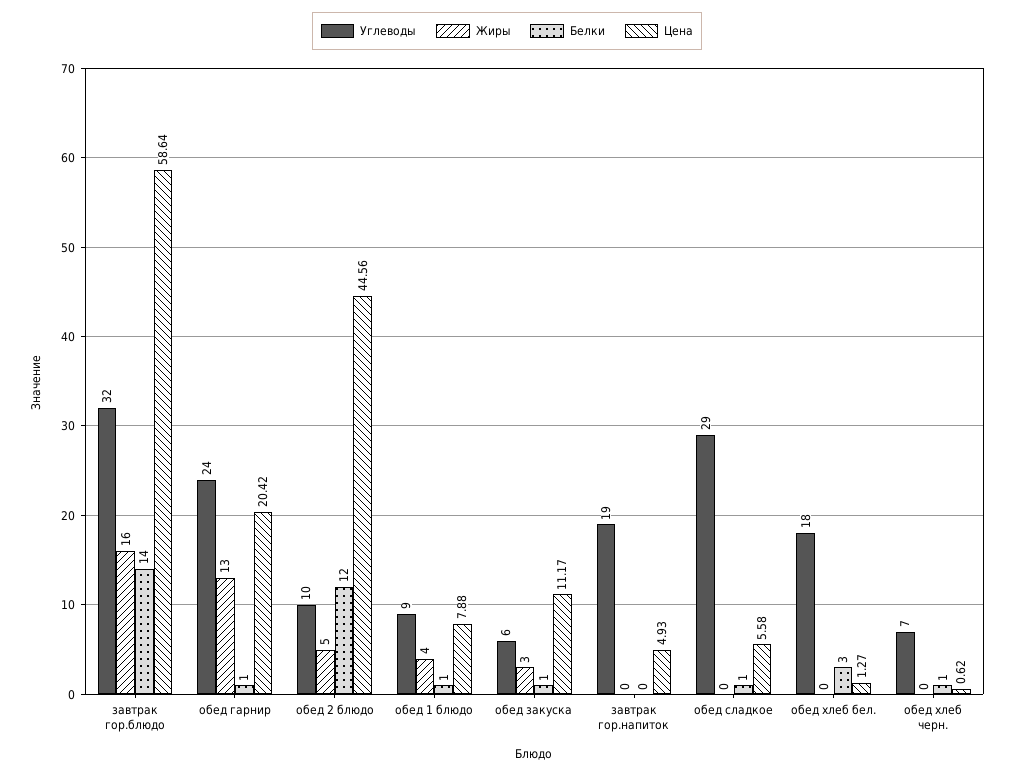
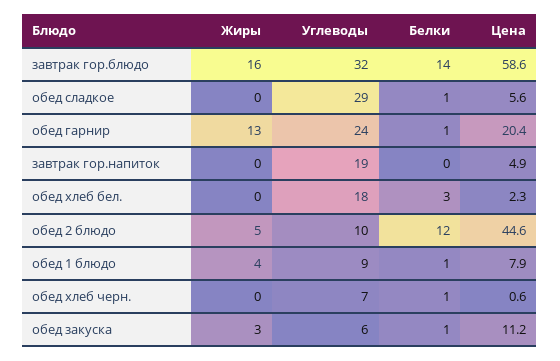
Цена, обед хлеб бел.: 1.27 -> 2.3

